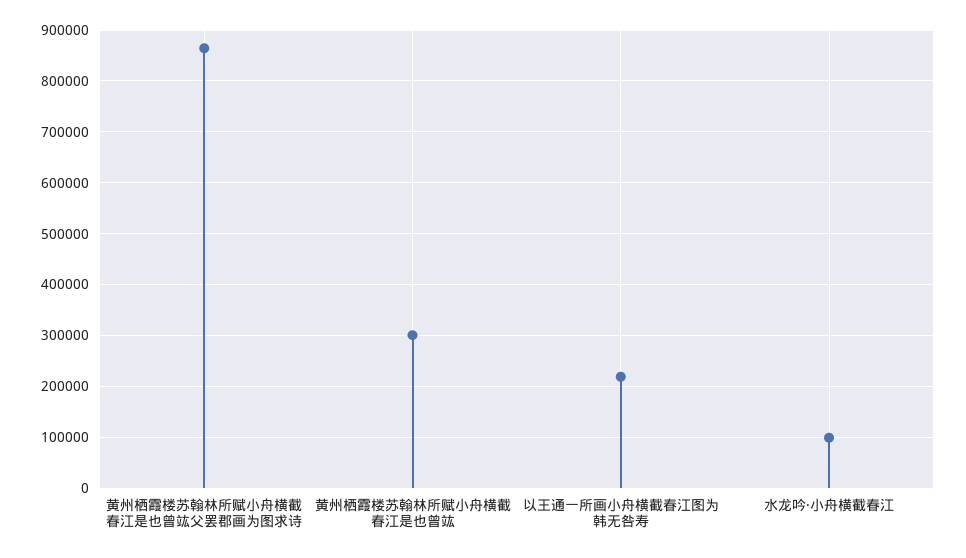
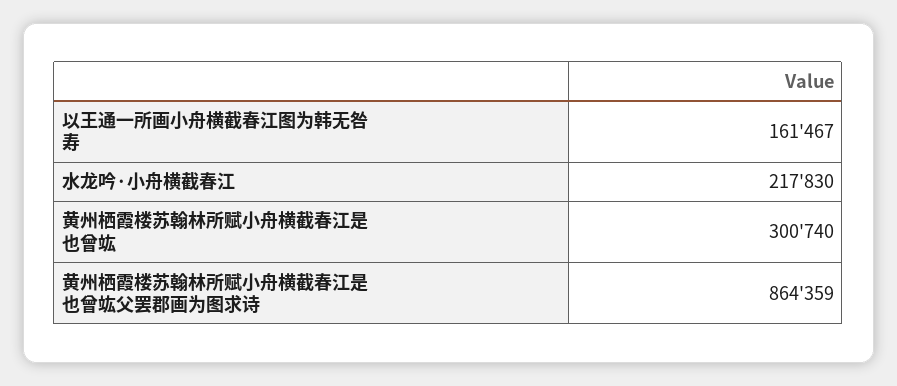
以王通一所画小舟横截春江图为韩无咎寿: 220000 -> 161467
水龙吟·小舟横截春江: 100000 -> 217830

